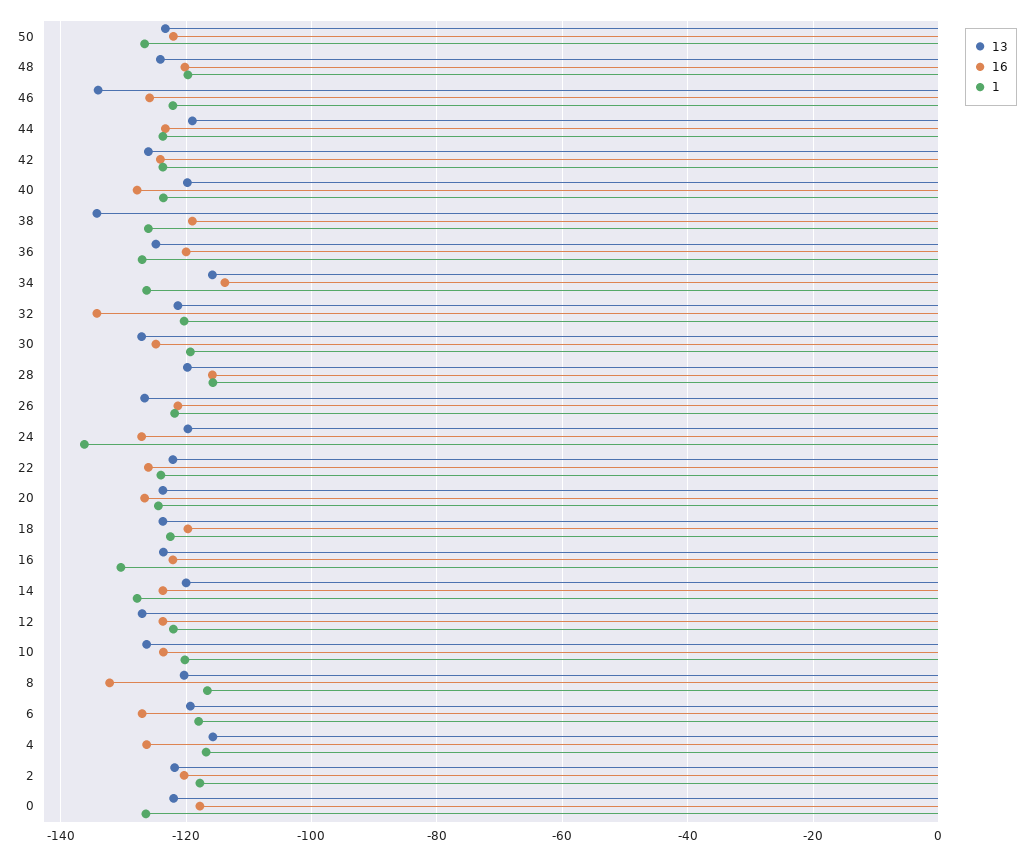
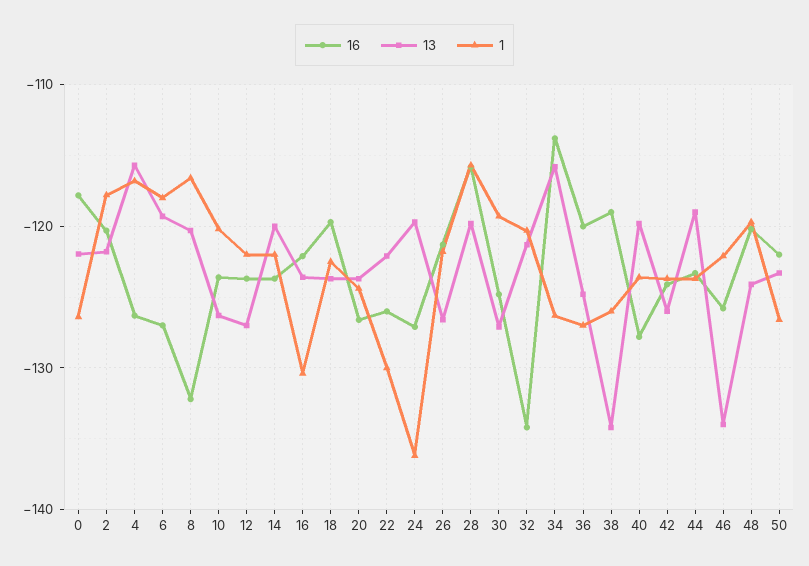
1, 22: -124 -> -130
1, 14: -128 -> -122

